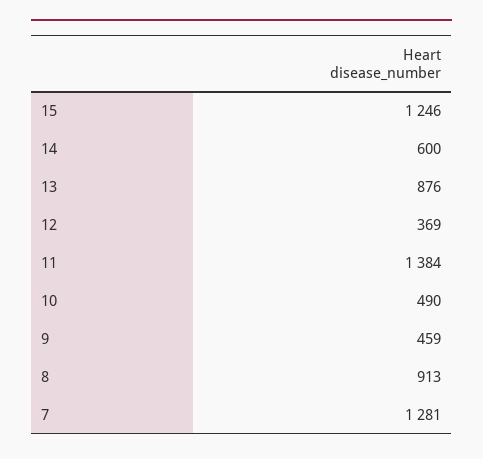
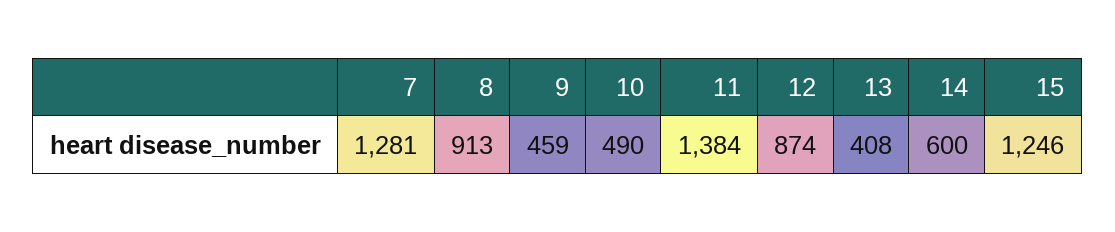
13: 876 -> 408
12: 369 -> 874

